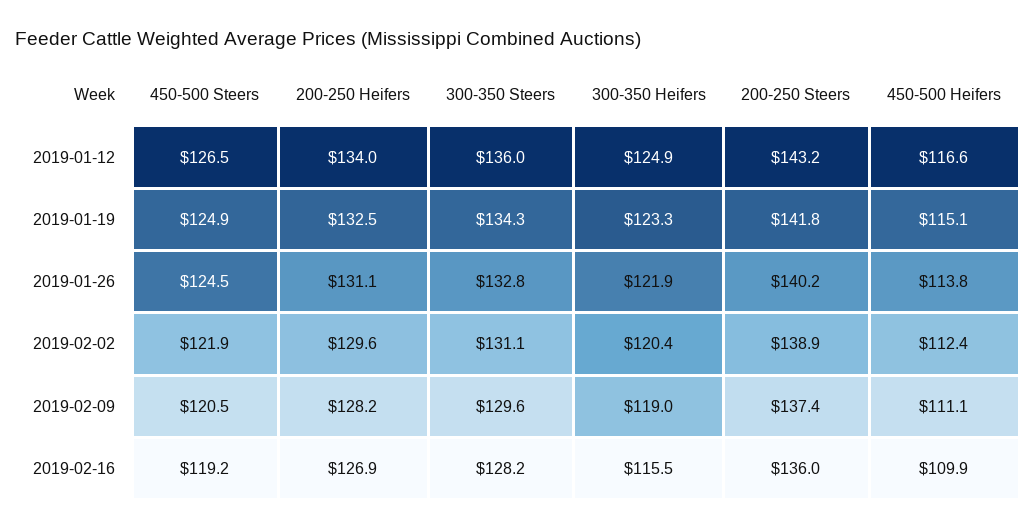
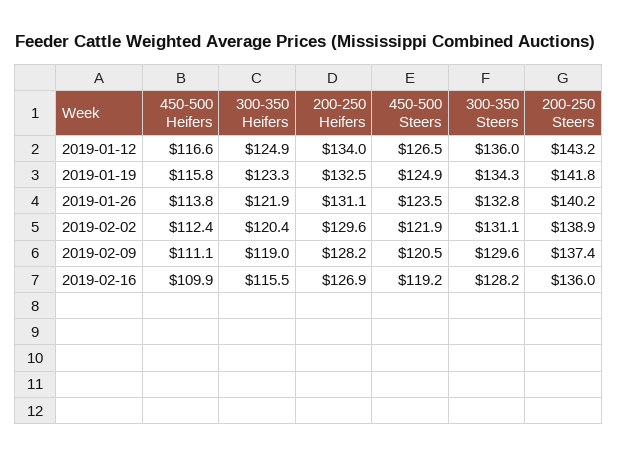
450-500 Heifers, 2019-01-19: 115.1 -> 115.8
450-500 Steers, 2019-01-26: 124.5 -> 123.5

